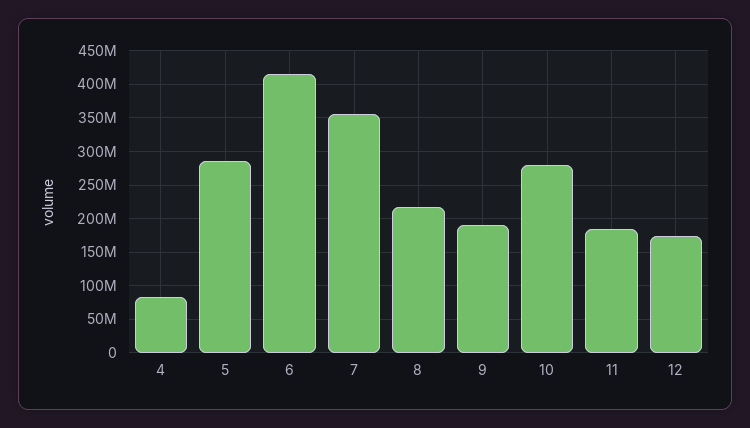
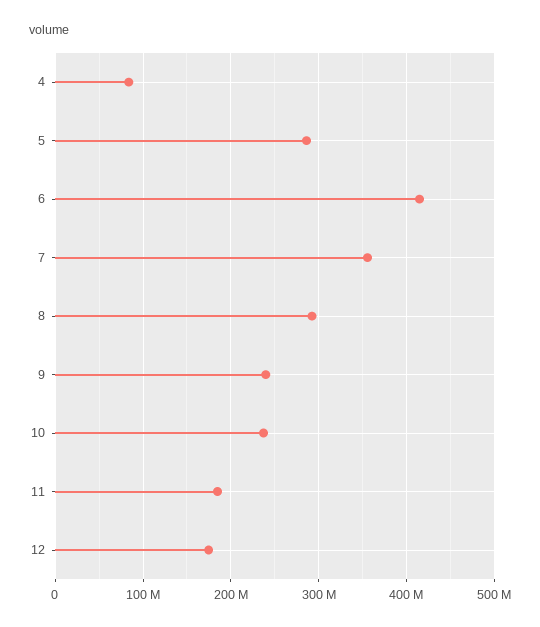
8: 220000000 -> 290000000
9: 190000000 -> 240000000
10: 280000000 -> 240000000

